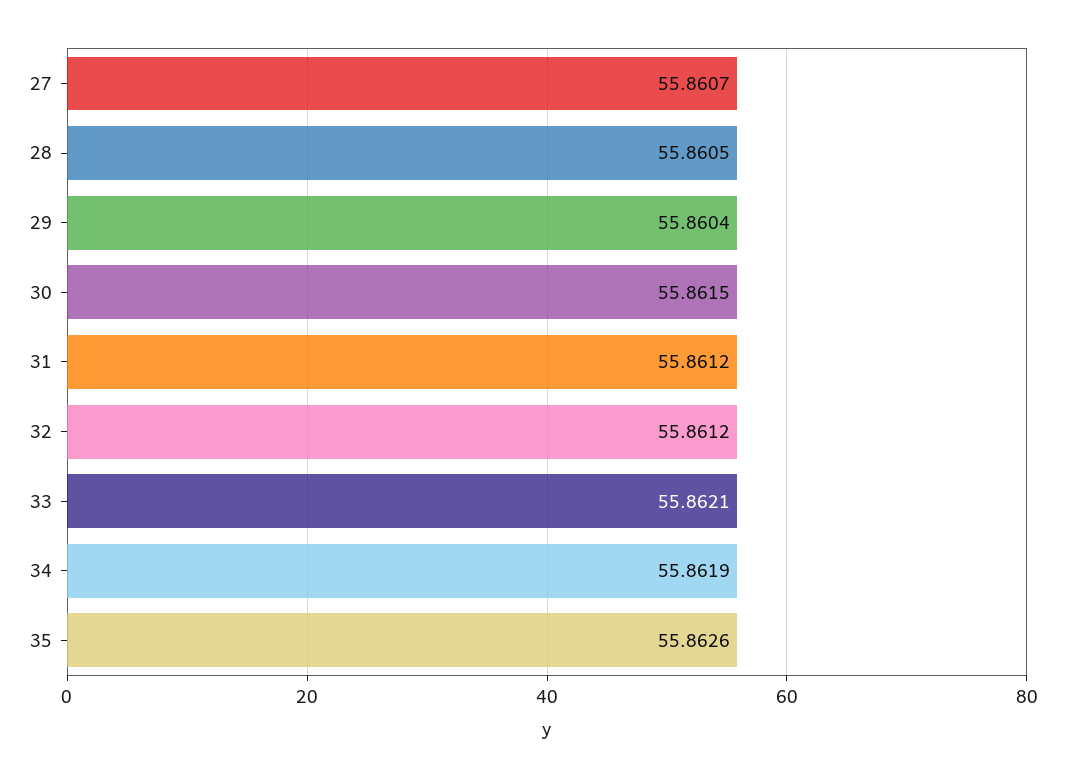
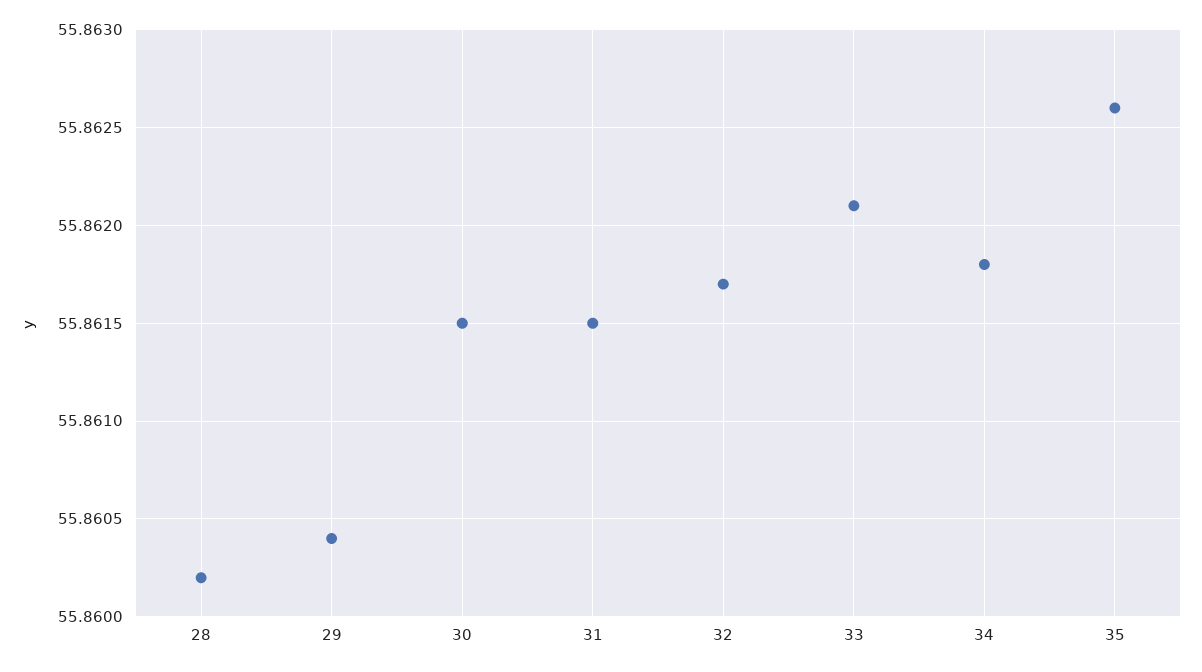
27: 55.8607 -> none
28: 55.8605 -> 55.8602
31: 55.8612 -> 55.8615
32: 55.8612 -> 55.8617
34: 55.8619 -> 55.8618

